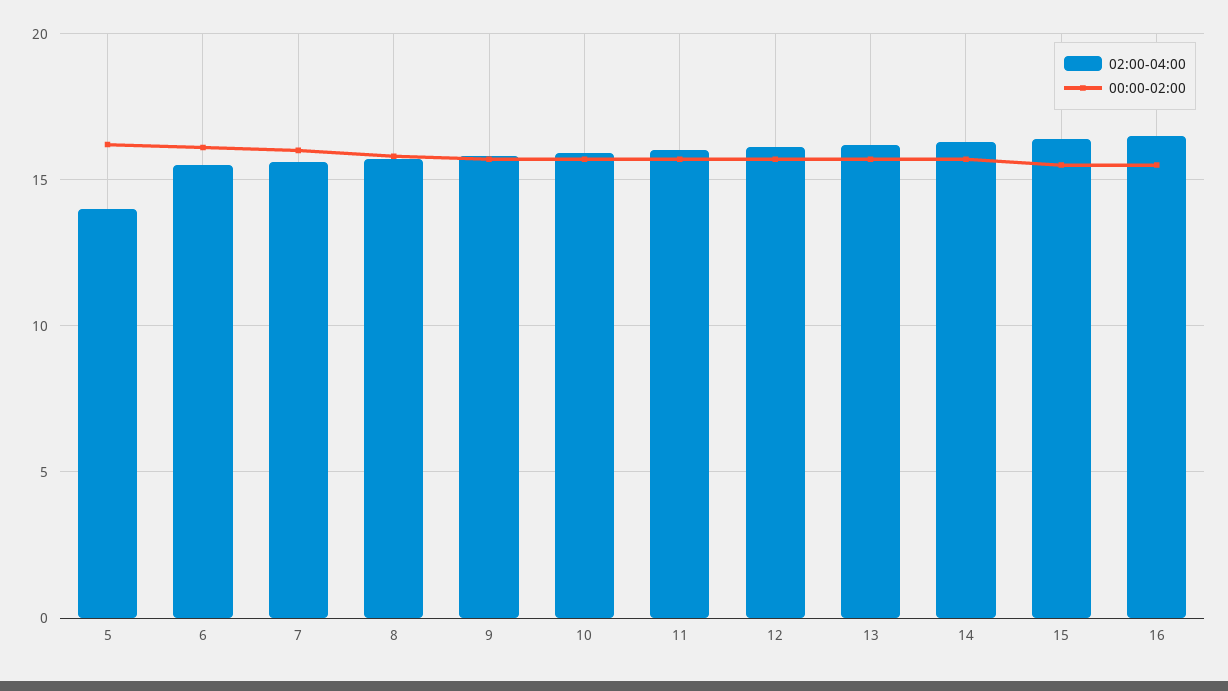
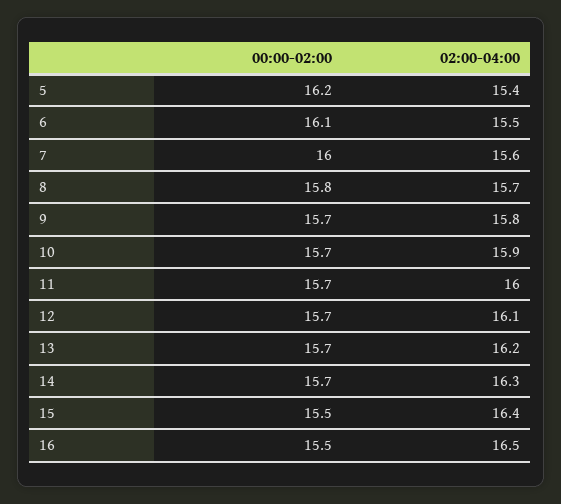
02:00-04:00, 5: 14 -> 15.4

